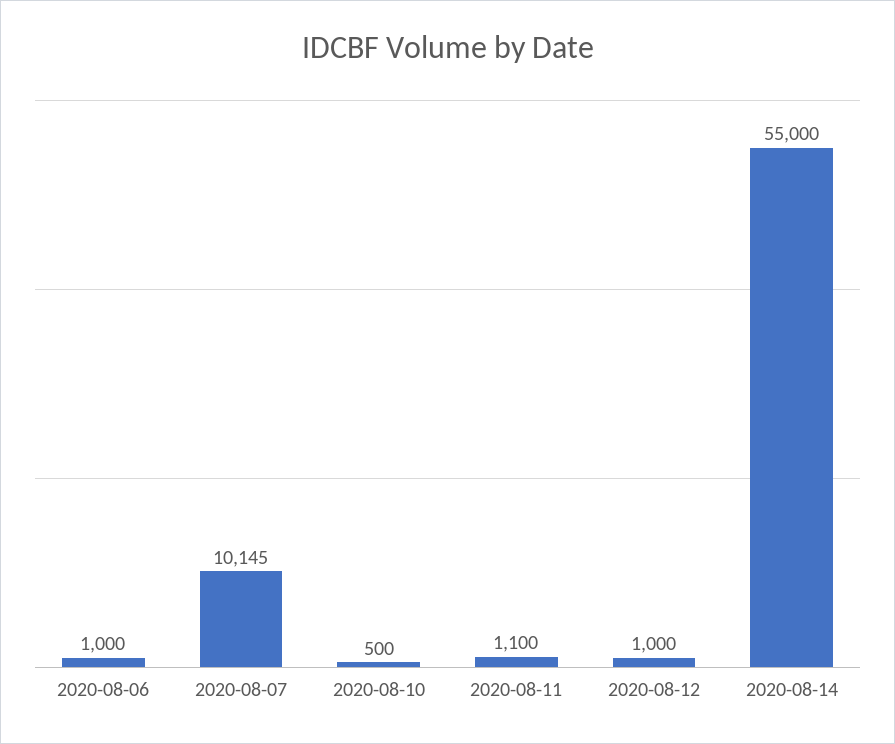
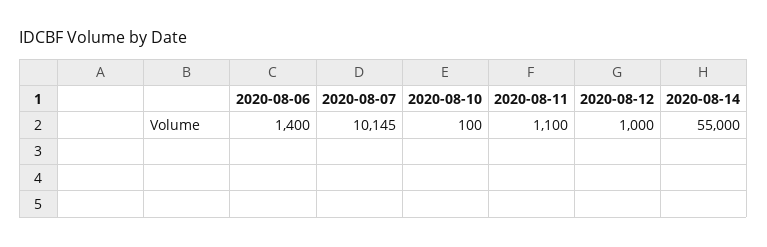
2020-08-06: 1000 -> 1400
2020-08-10: 500 -> 100

